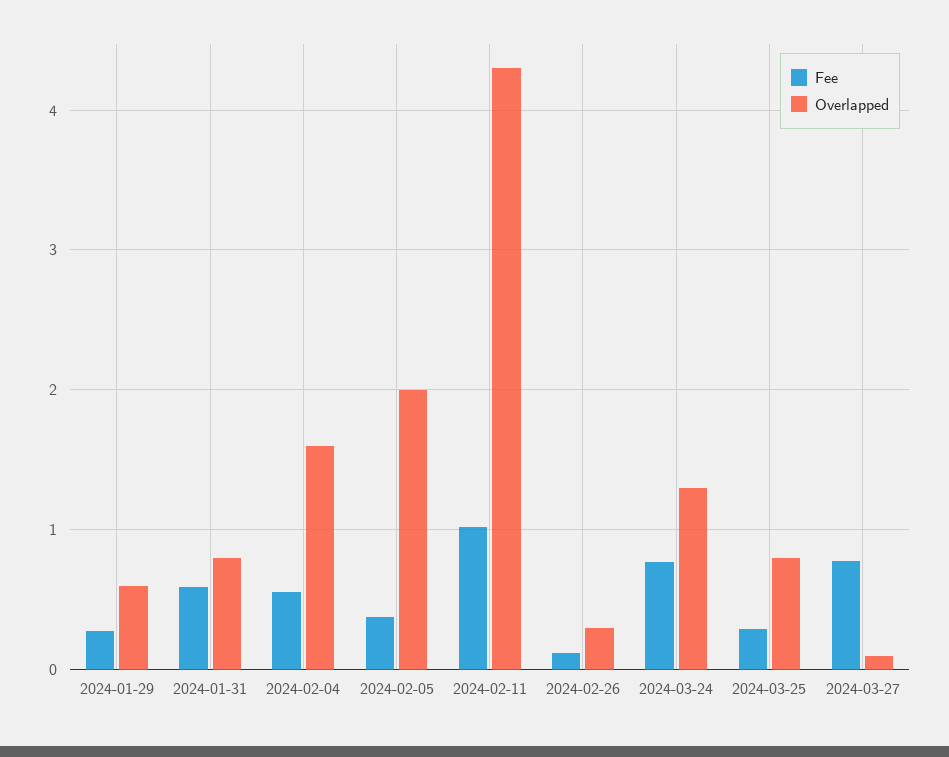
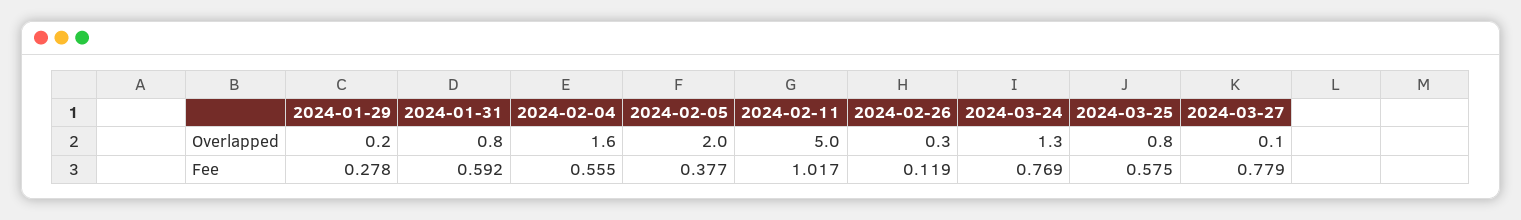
Overlapped, 2024-01-29: 0.6 -> 0.2
Overlapped, 2024-02-11: 4.3 -> 5
Fee, 2024-03-25: 0.3 -> 0.575

